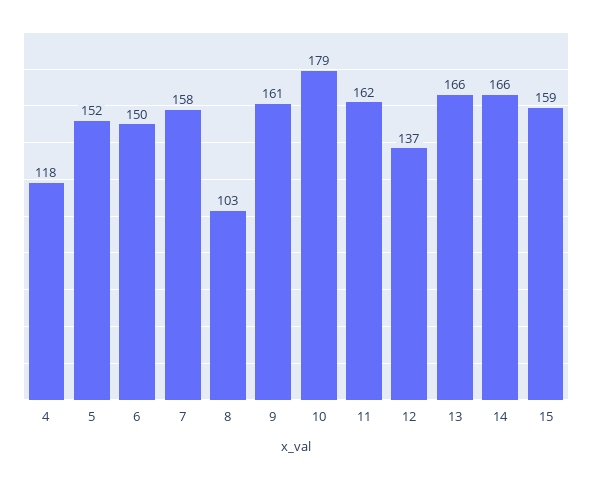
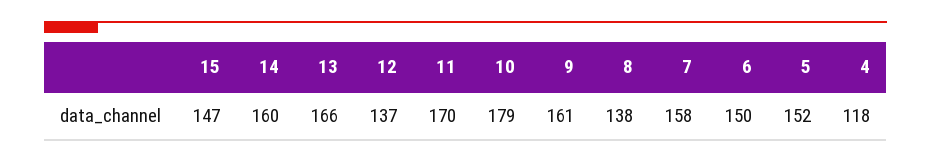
8: 103 -> 138
11: 162 -> 170
14: 166 -> 160
15: 159 -> 147

